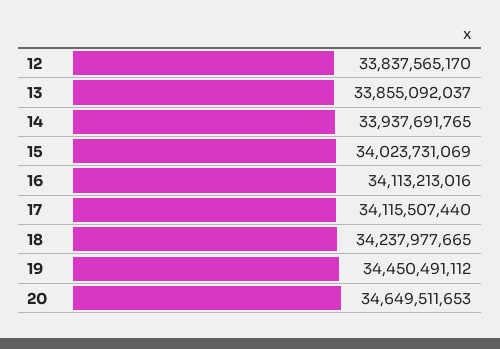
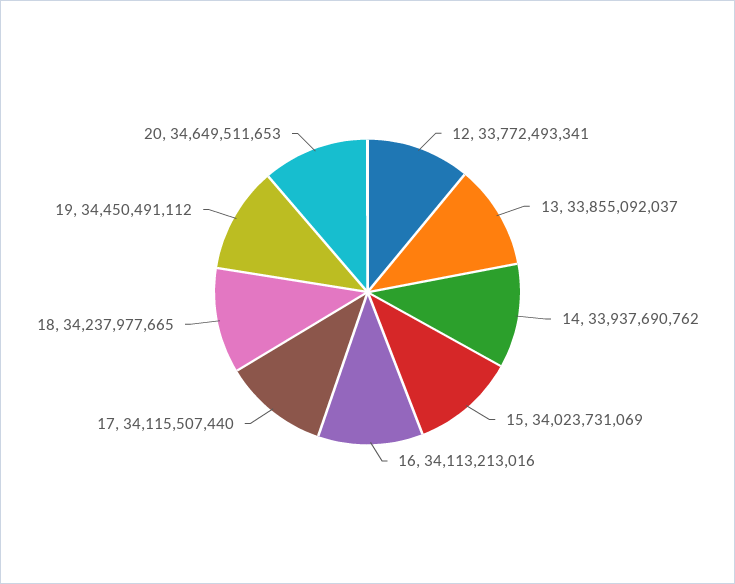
12: 33837565170 -> 33772493341
14: 33937691765 -> 33937690762

